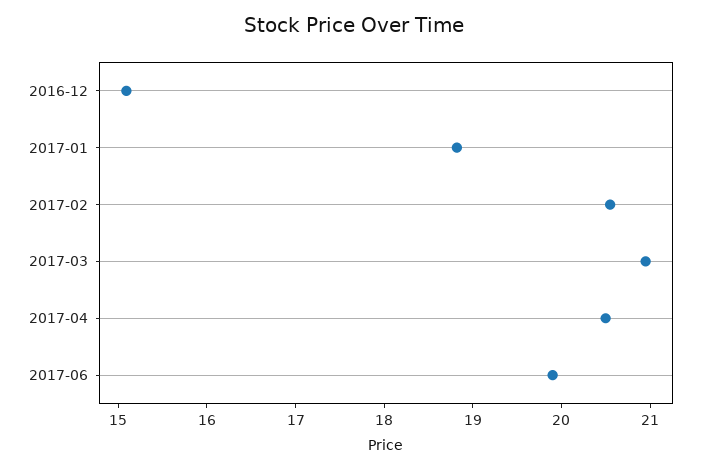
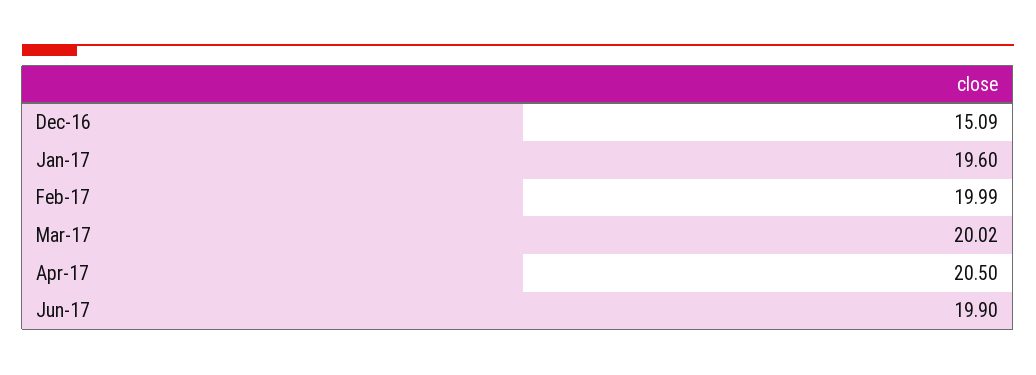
2017-01: 18.8 -> 19.6
2017-02: 20.6 -> 19.99
2017-03: 21 -> 20.02

